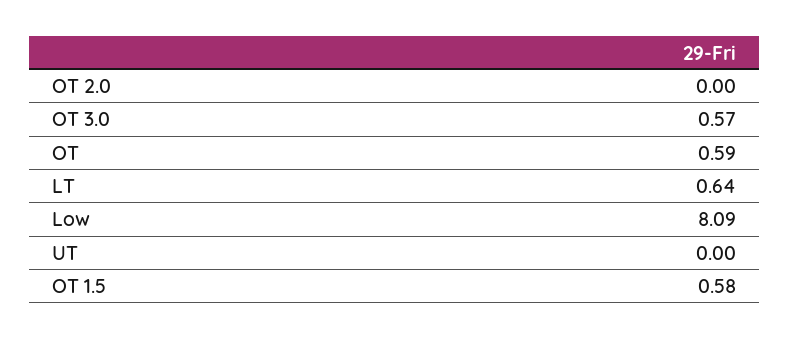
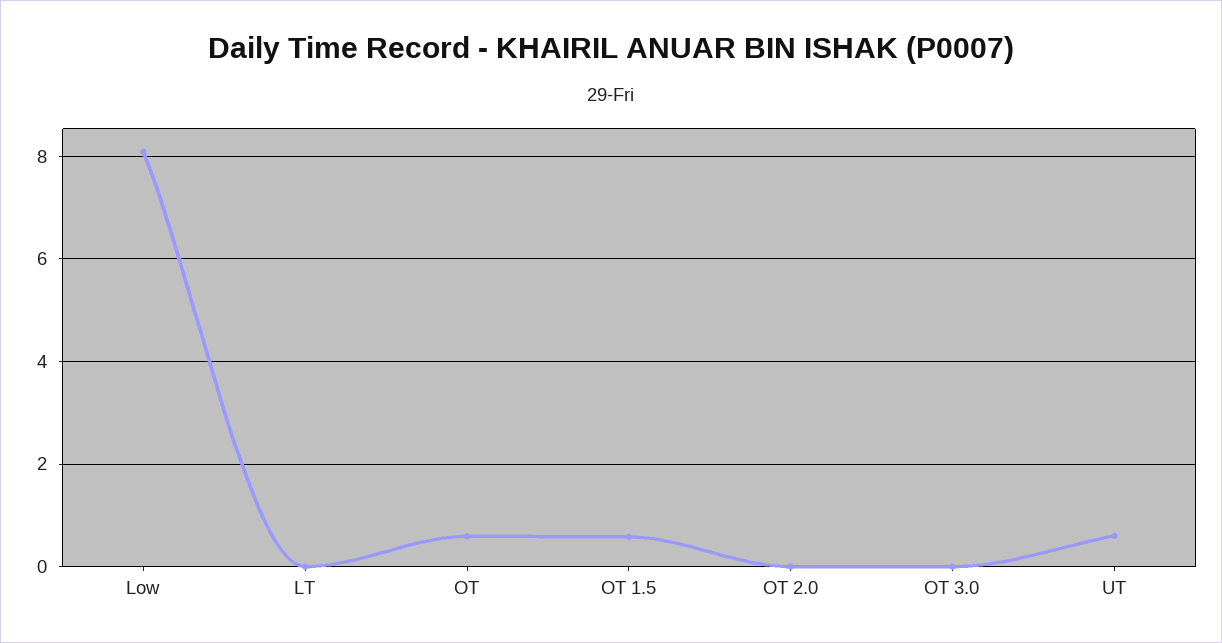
OT 3.0: 0.57 -> 0
LT: 0.64 -> 0
UT: 0 -> 0.6

